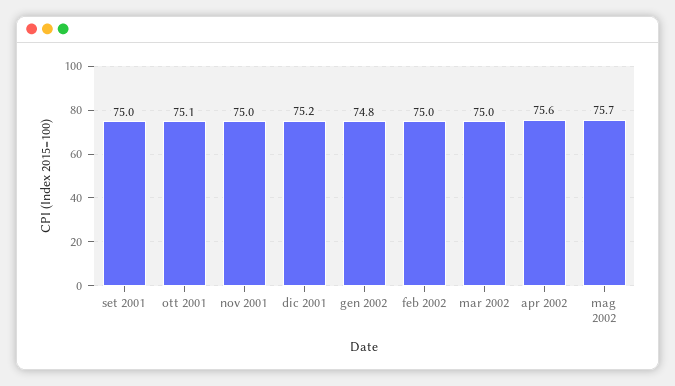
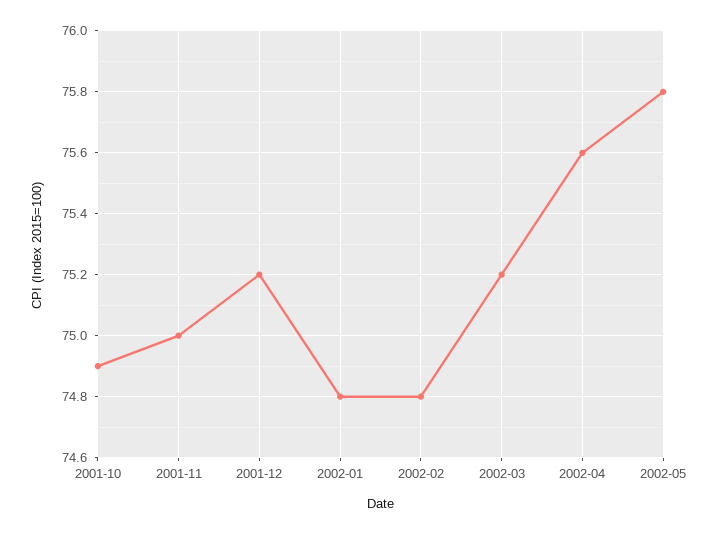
set 2001: 75 -> none
ott 2001: 75.1 -> 74.9
feb 2002: 75 -> 74.8
mar 2002: 75 -> 75.2
mag 2002: 75.7 -> 75.8

